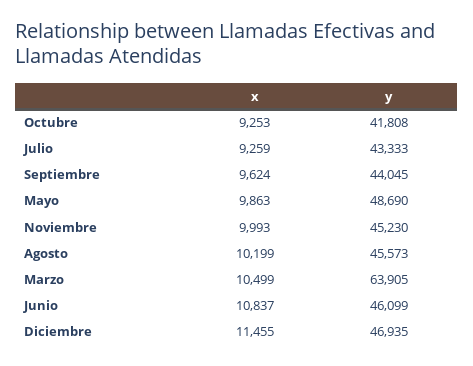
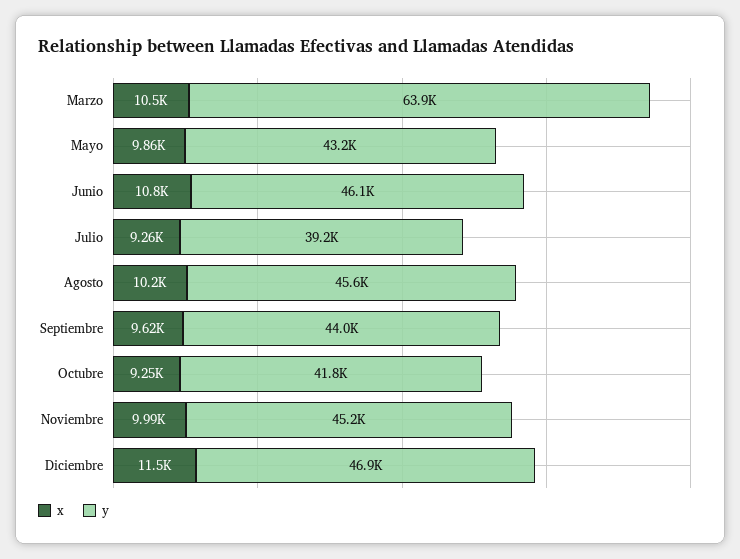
y, Julio: 43333 -> 39200
y, Mayo: 48690 -> 43200

